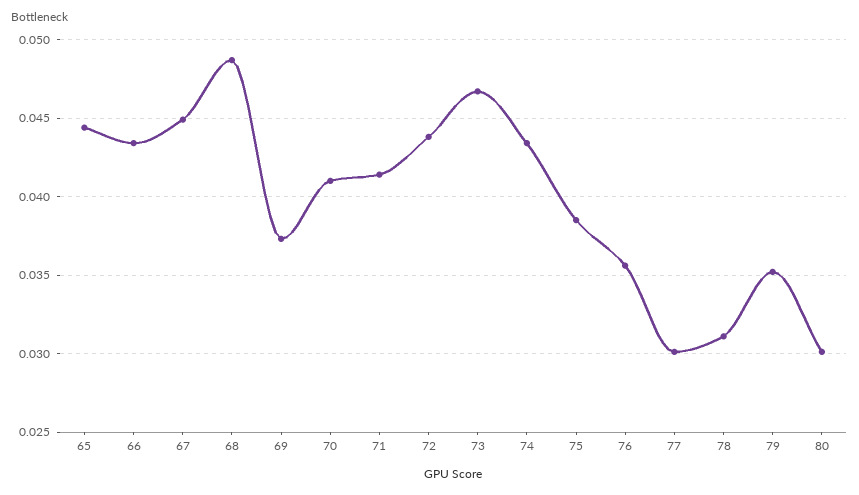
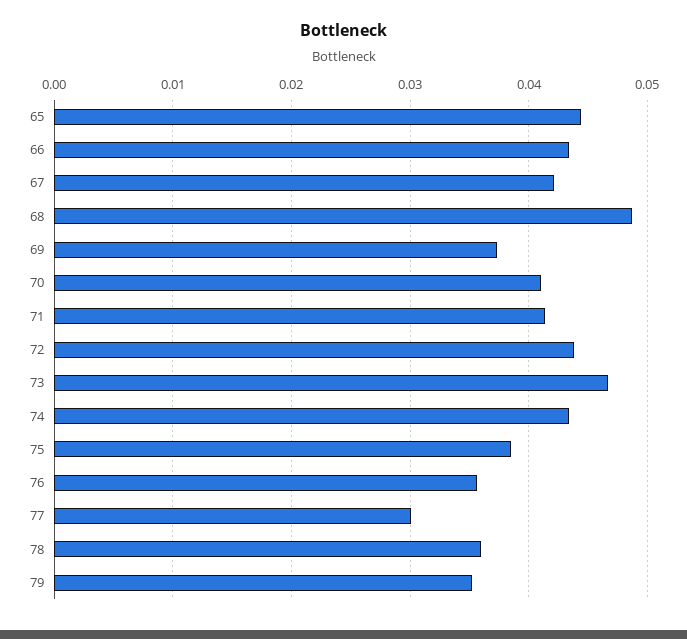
67: 0.045 -> 0.042
78: 0.031 -> 0.036
80: 0.03 -> none

